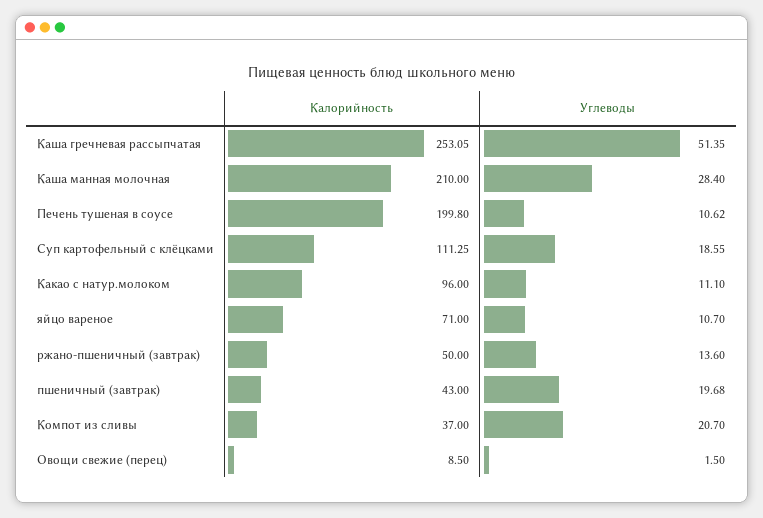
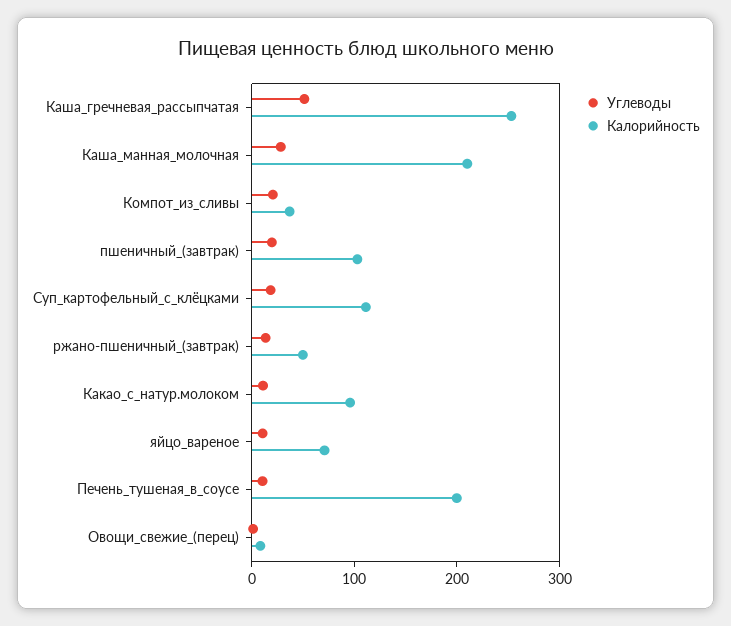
Калорийность, пшеничный (завтрак): 43 -> 100

